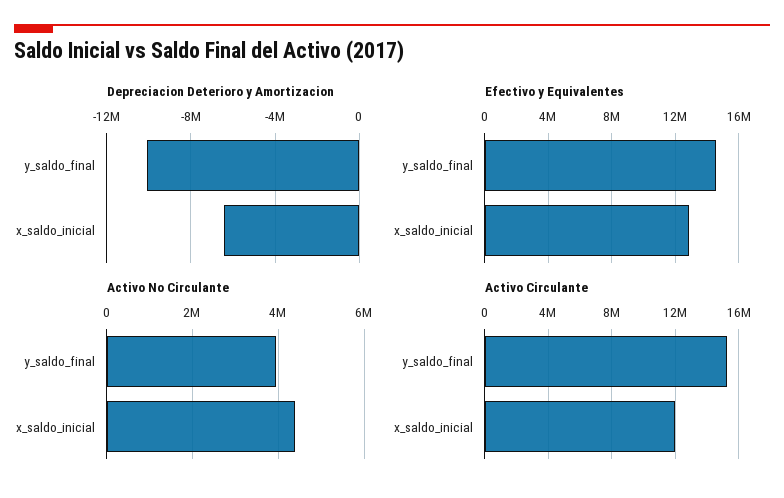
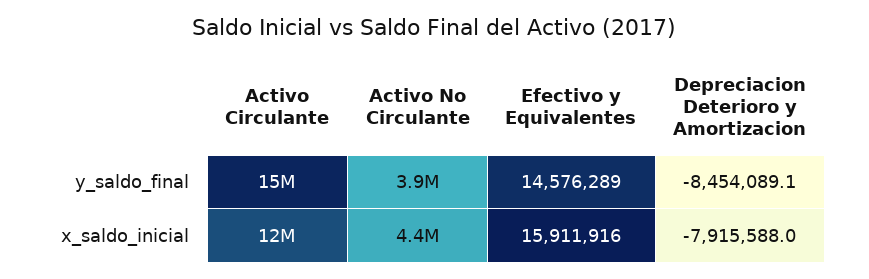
Depreciacion Deterioro y Amortizacion, y_saldo_final: -10000000 -> -8454089.1
Depreciacion Deterioro y Amortizacion, x_saldo_inicial: -6500000 -> -7915588
Efectivo y Equivalentes, x_saldo_inicial: 13000000 -> 15911916

